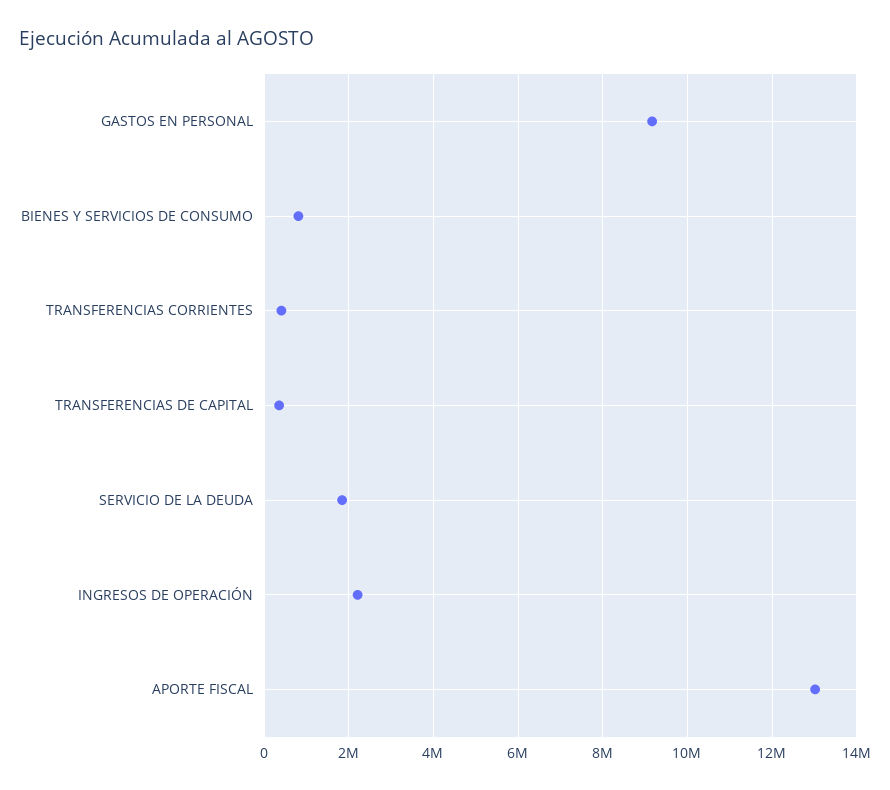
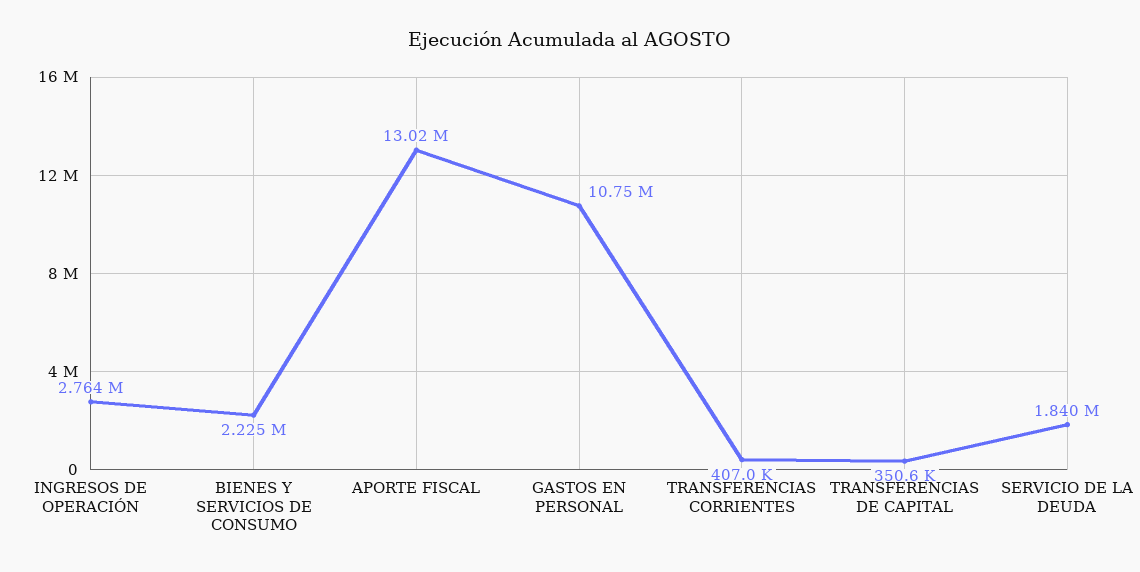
GASTOS EN PERSONAL: 9200000 -> 10750000
BIENES Y SERVICIOS DE CONSUMO: 800000 -> 2225000
INGRESOS DE OPERACIÓN: 2200000 -> 2764000

